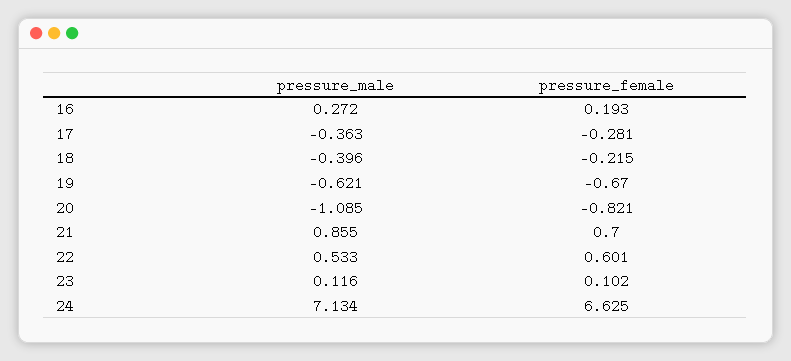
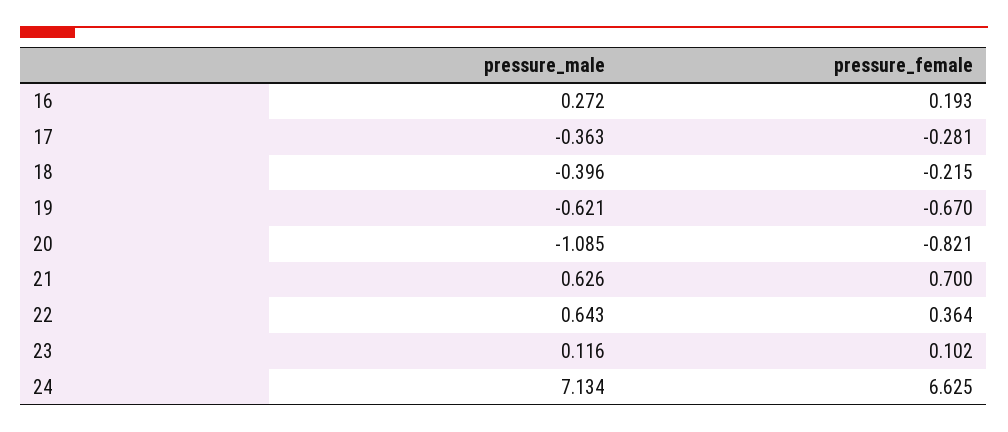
pressure_male, 21: 0.855 -> 0.626
pressure_male, 22: 0.533 -> 0.643
pressure_female, 22: 0.601 -> 0.364

